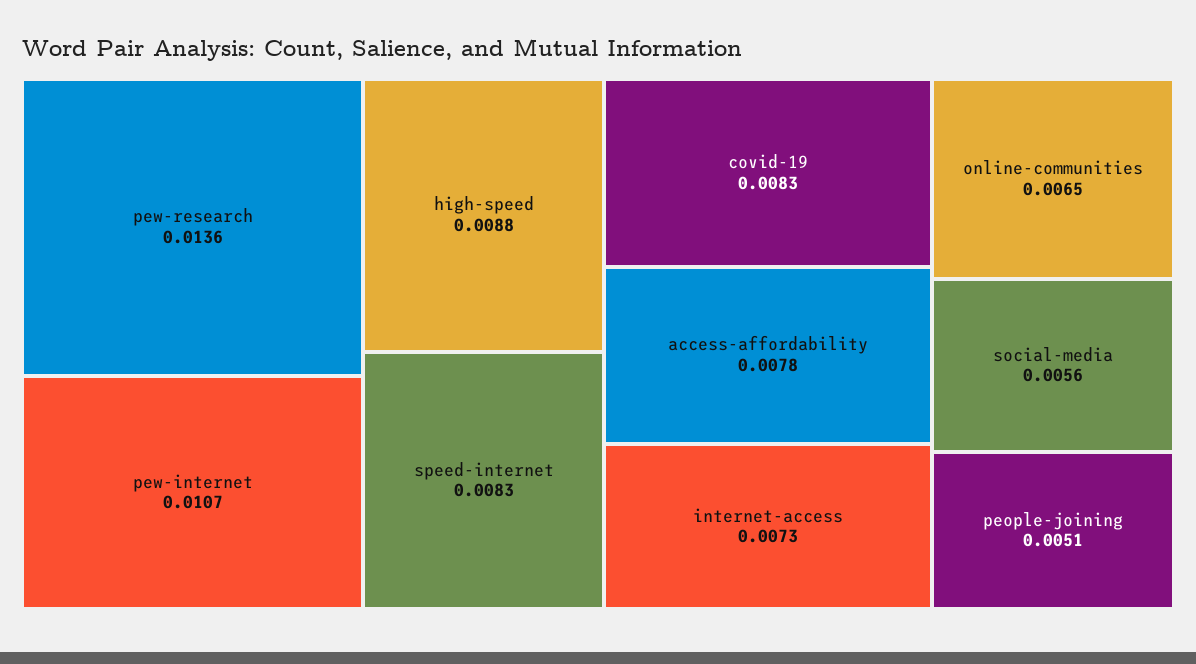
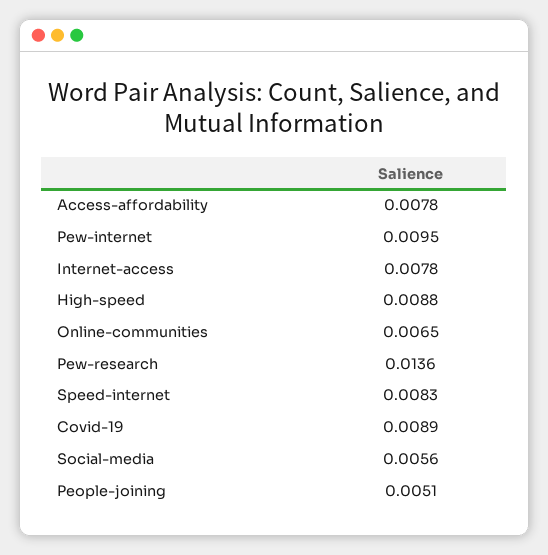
pew-internet: 0.0107 -> 0.0095
covid-19: 0.0083 -> 0.0089
internet-access: 0.0073 -> 0.0078

